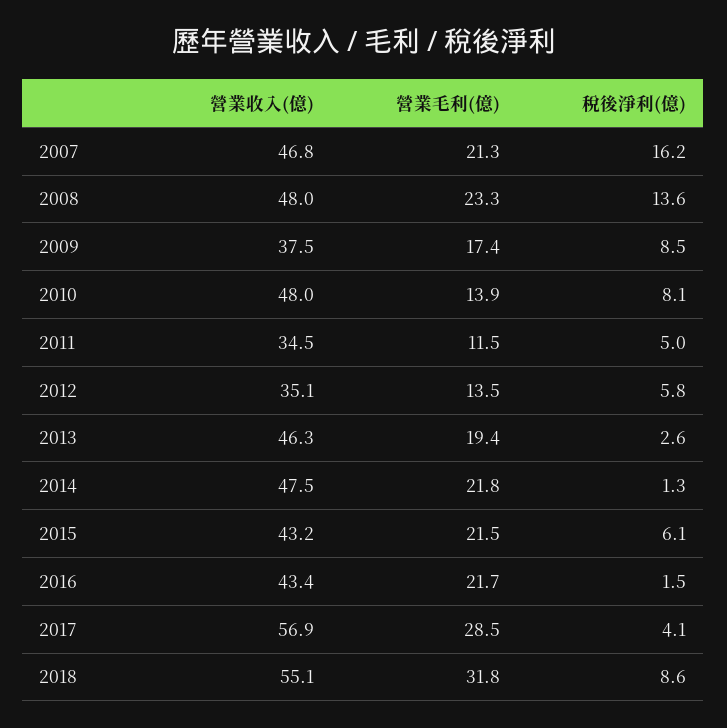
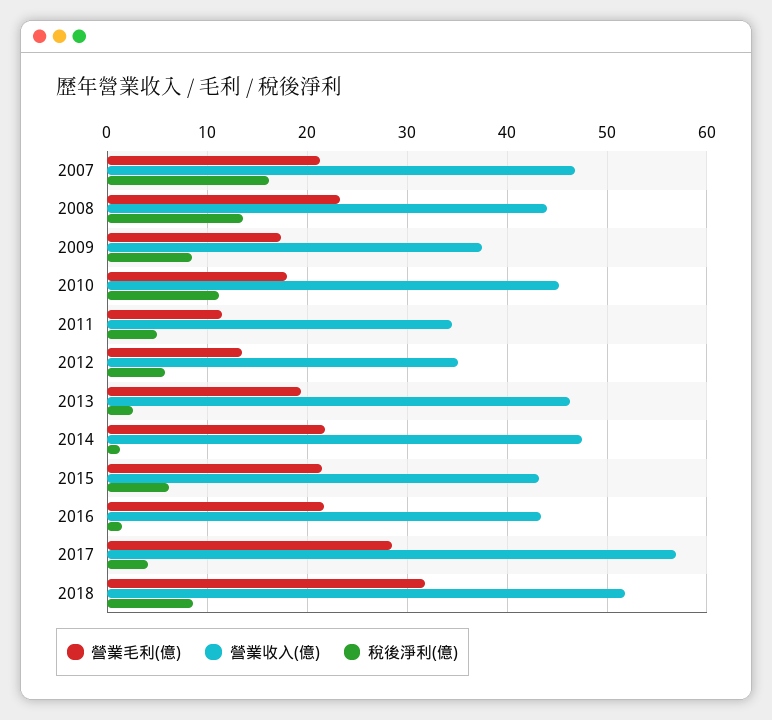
營業收入(億), 2008: 48 -> 44
營業收入(億), 2010: 48 -> 45
營業毛利(億), 2010: 13.9 -> 18
稅後淨利(億), 2010: 8.1 -> 11
營業收入(億), 2018: 55.1 -> 52

